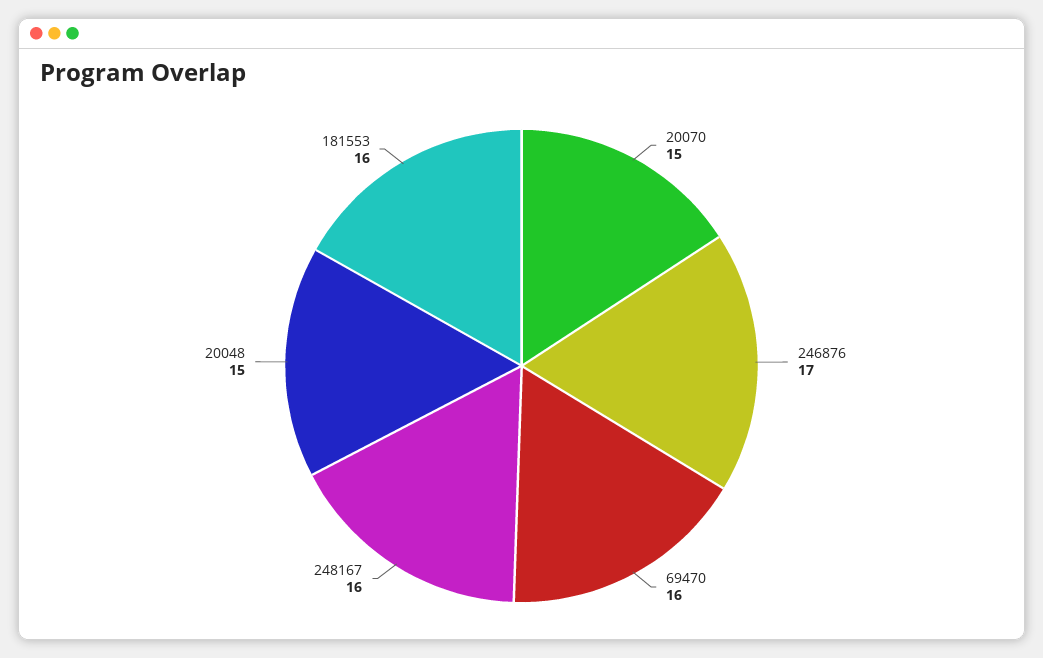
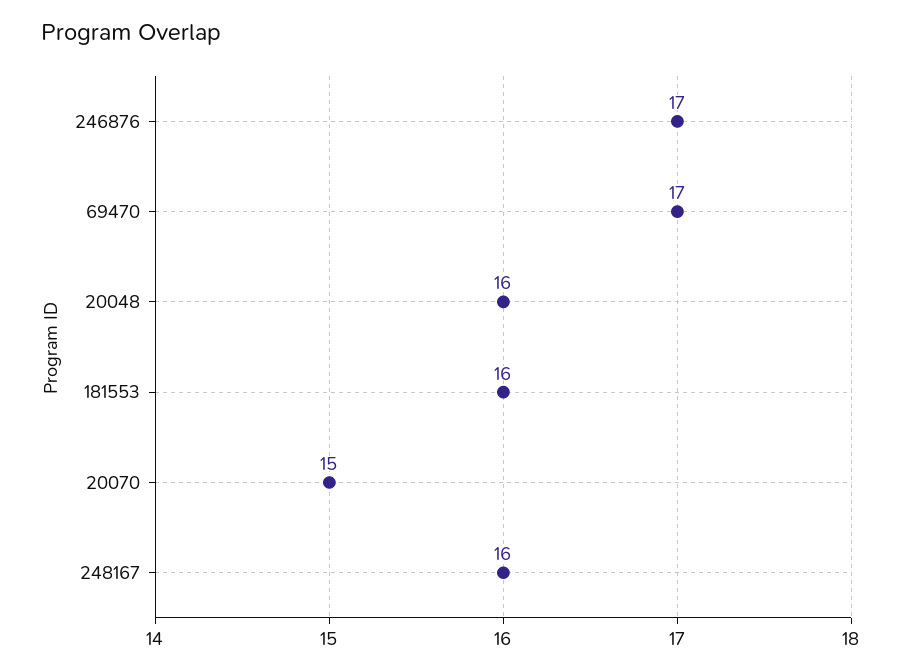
69470: 16 -> 17
20048: 15 -> 16

